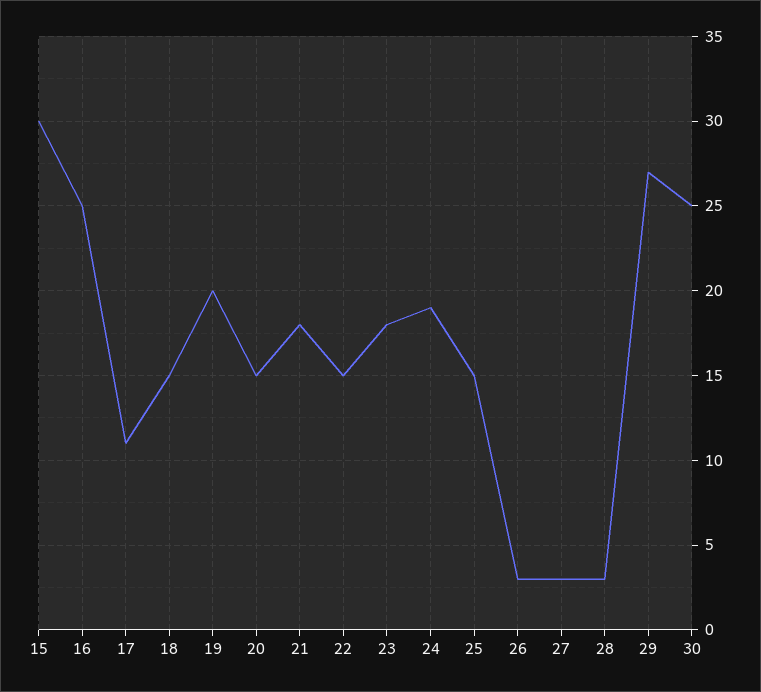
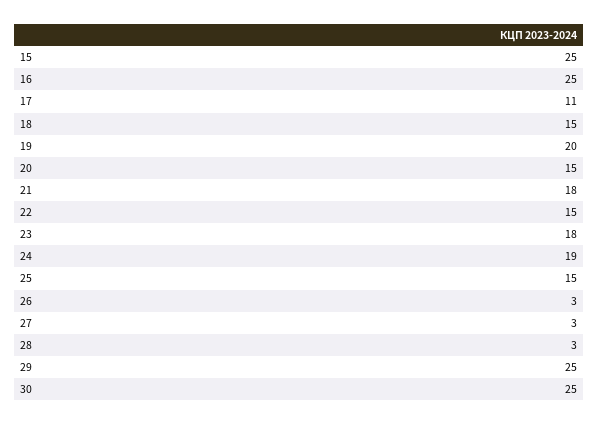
15: 30 -> 25
29: 27 -> 25

